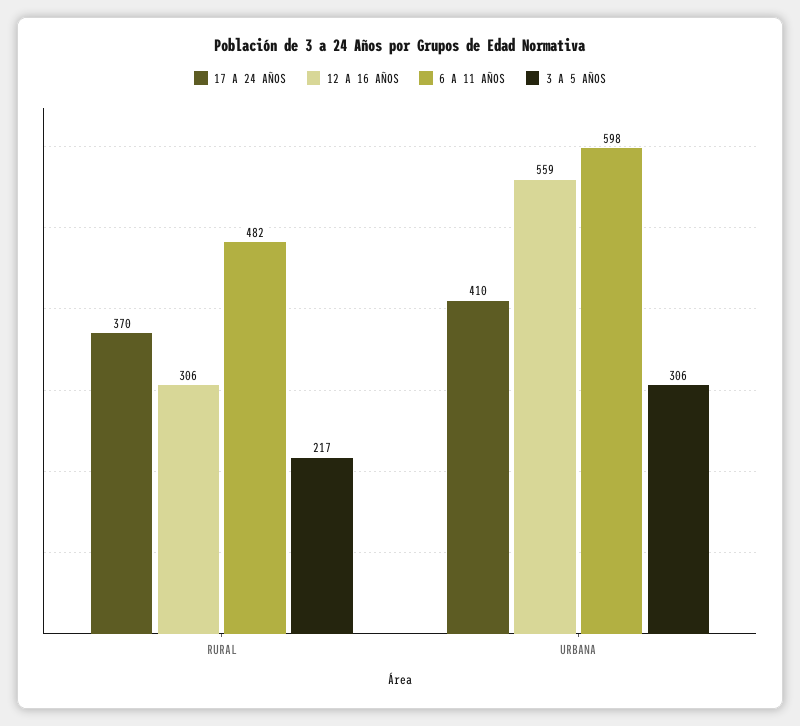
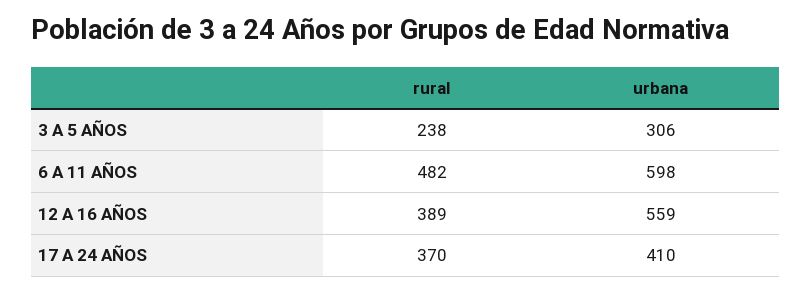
12 A 16 AÑOS, RURAL: 306 -> 389
3 A 5 AÑOS, RURAL: 217 -> 238

